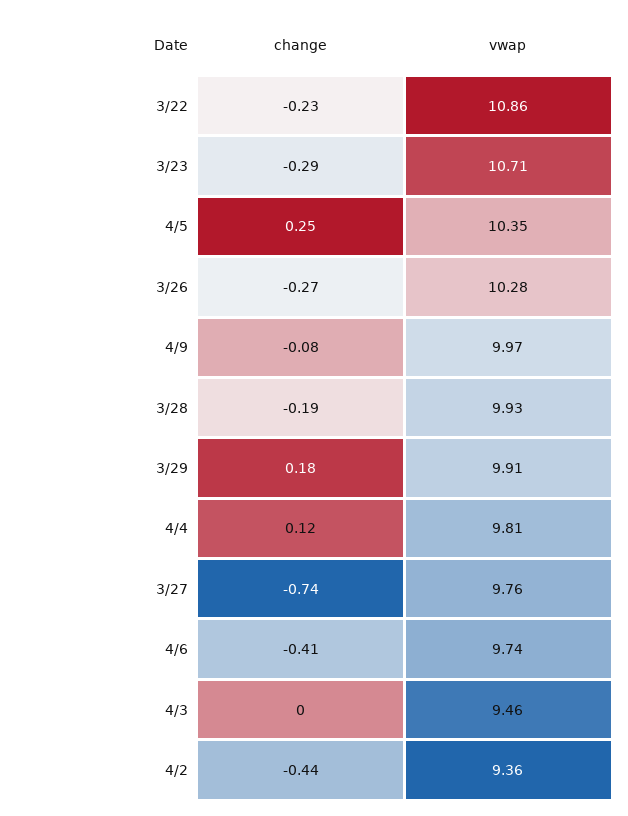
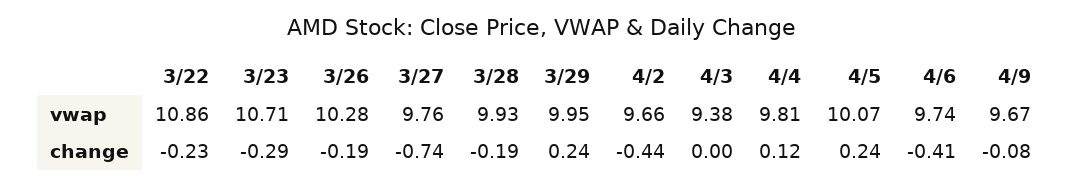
change, 4/5: 0.25 -> 0.24
vwap, 4/5: 10.35 -> 10.07
change, 3/26: -0.27 -> -0.19
vwap, 4/9: 9.97 -> 9.67
change, 3/29: 0.18 -> 0.24
vwap, 3/29: 9.91 -> 9.95
vwap, 4/3: 9.46 -> 9.38
vwap, 4/2: 9.36 -> 9.66

